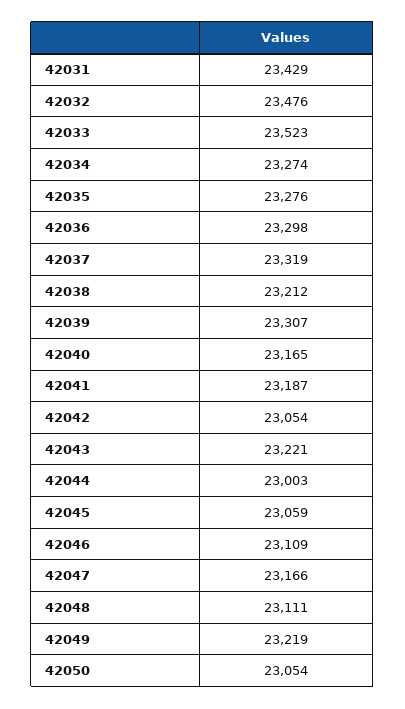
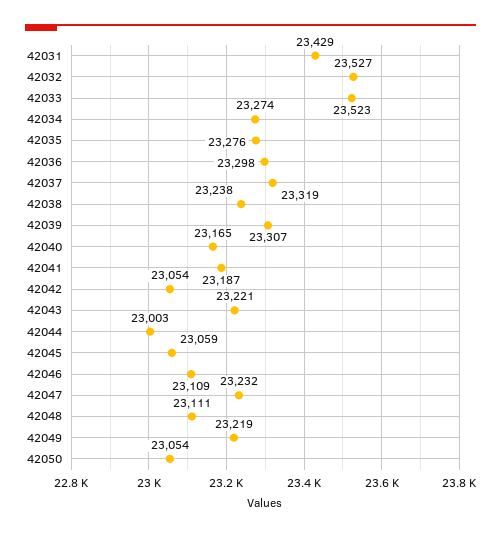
42032: 23476 -> 23527
42038: 23212 -> 23238
42047: 23166 -> 23232

